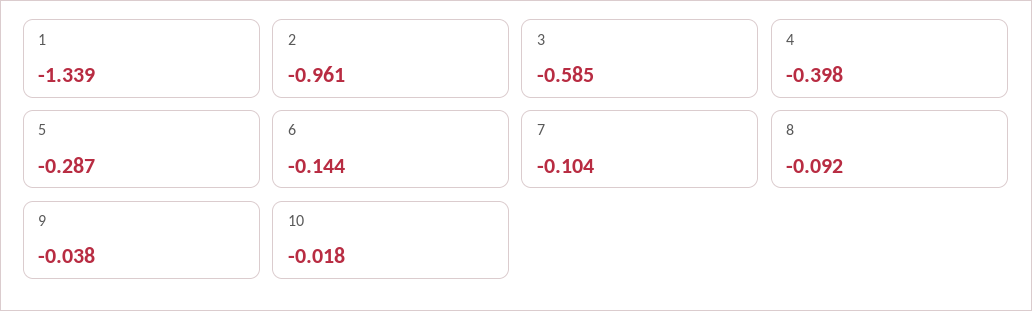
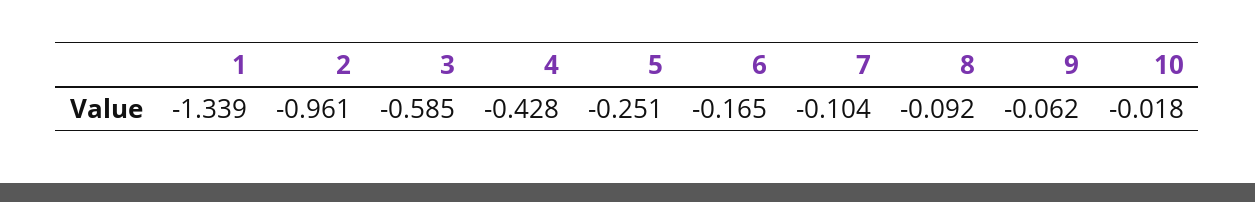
4: -0.398 -> -0.428
5: -0.287 -> -0.251
6: -0.144 -> -0.165
9: -0.038 -> -0.062

